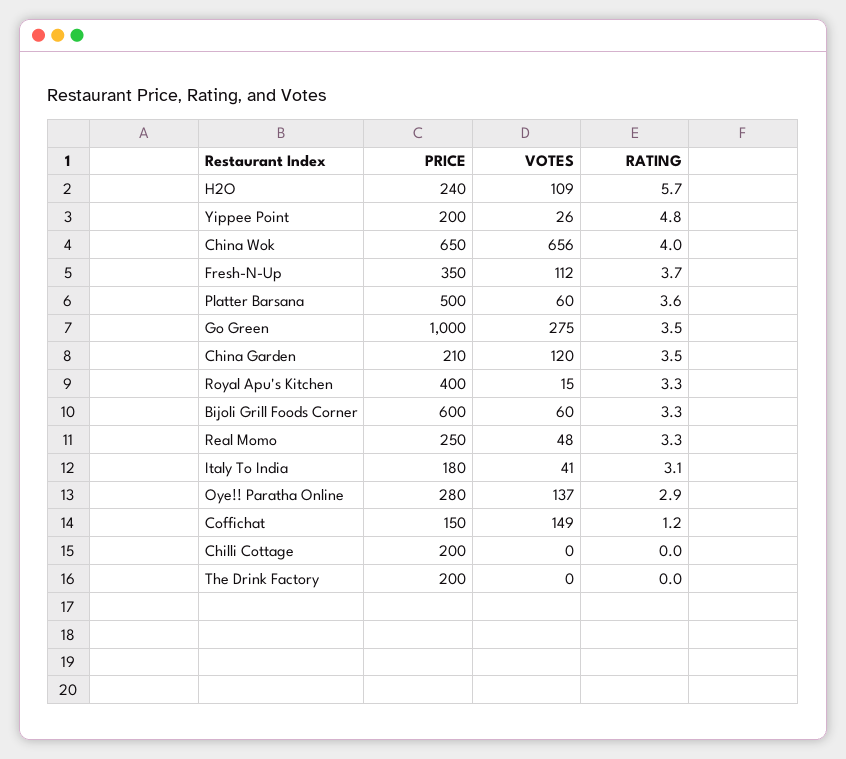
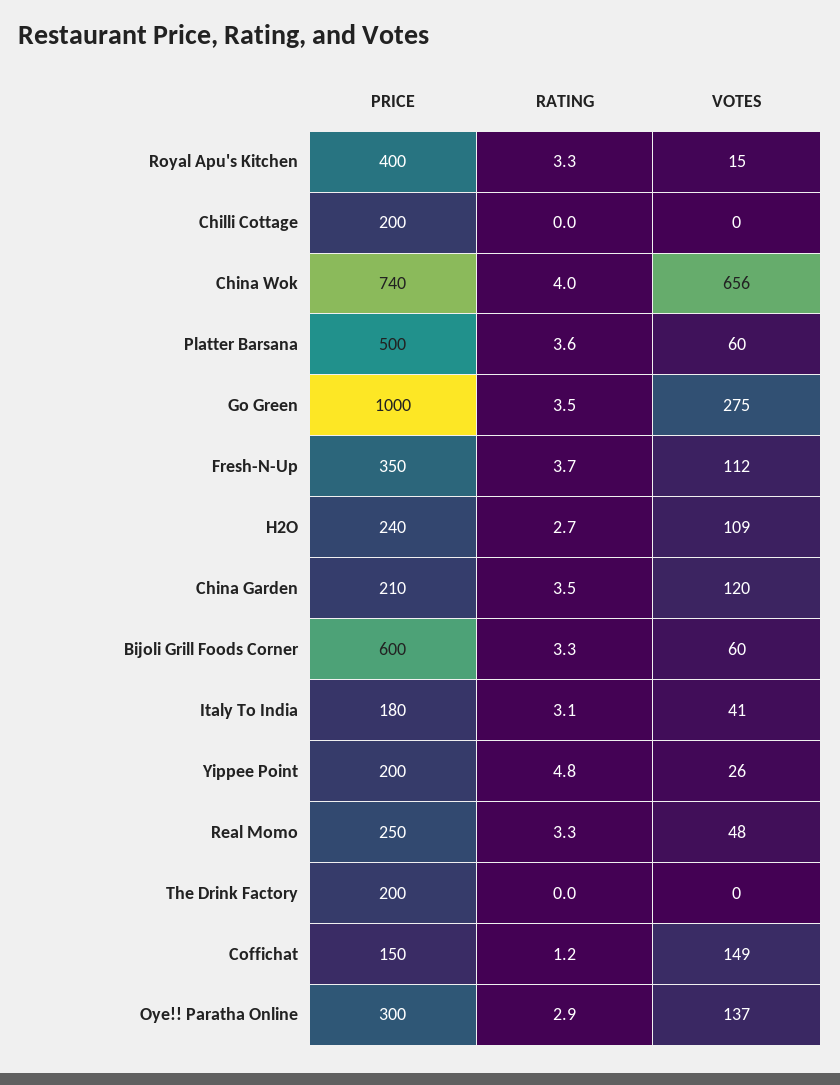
RATING, H2O: 5.7 -> 2.7
PRICE, China Wok: 650 -> 740
PRICE, Oye!! Paratha Online: 280 -> 300

